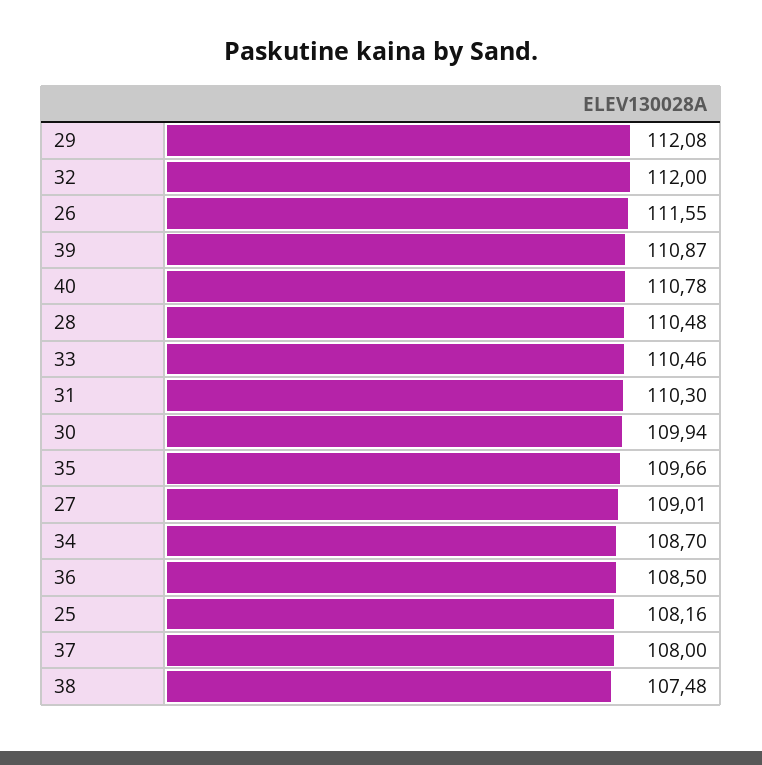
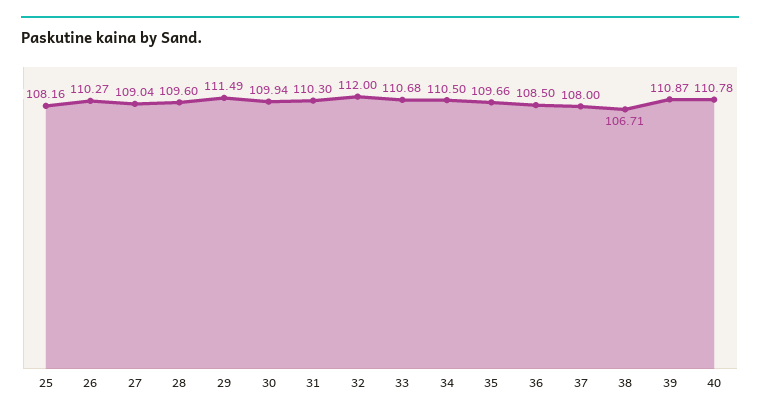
29: 112.08 -> 111.49
26: 111.55 -> 110.27
28: 110.48 -> 109.6
33: 110.46 -> 110.68
27: 109.01 -> 109.04
34: 108.7 -> 110.5
38: 107.48 -> 106.71

